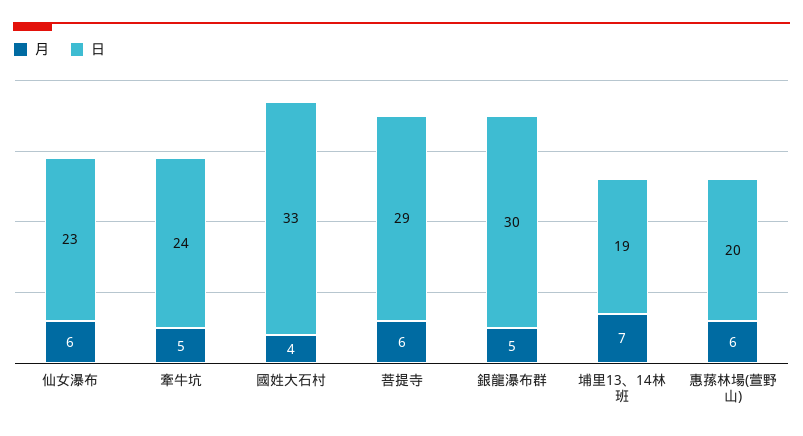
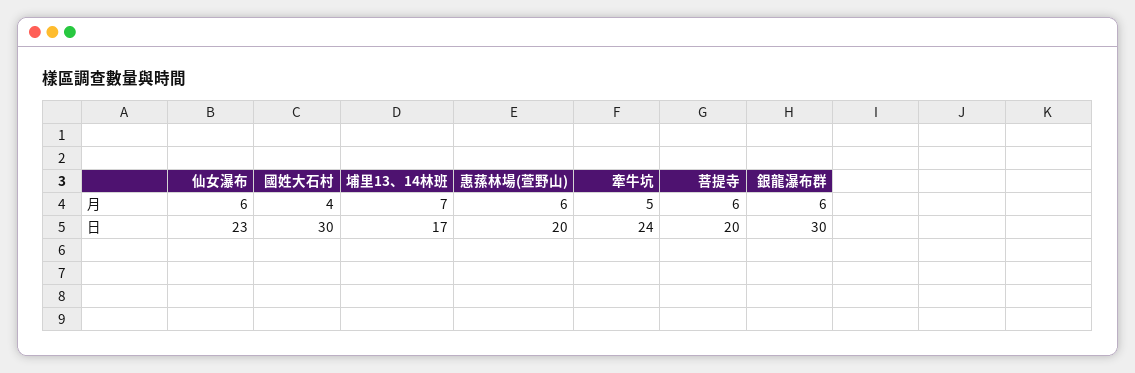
日, 國姓大石村: 33 -> 30
日, 菩提寺: 29 -> 20
月, 銀龍瀑布群: 5 -> 6
日, 埔里13、14林班: 19 -> 17

